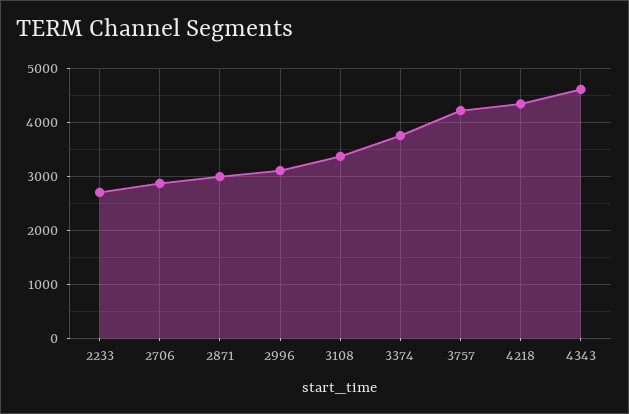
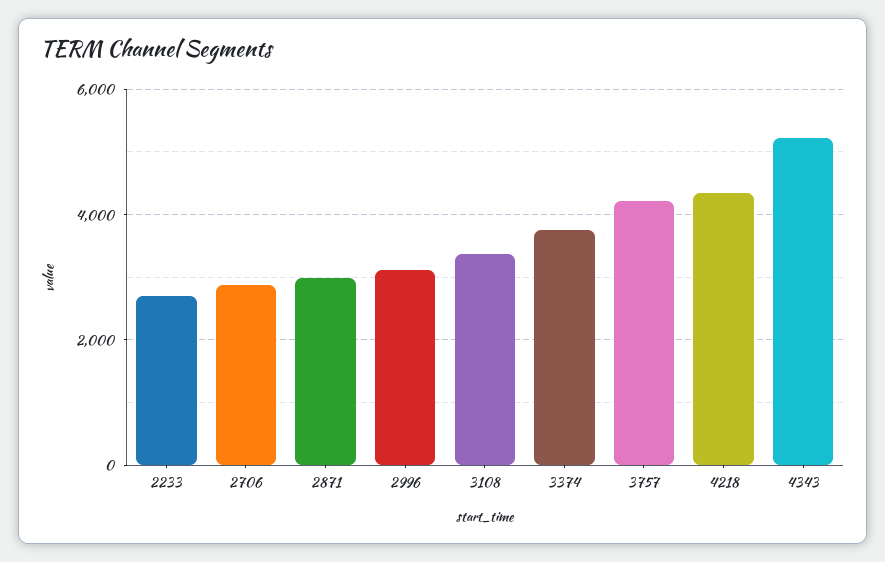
4343: 4600 -> 5200

